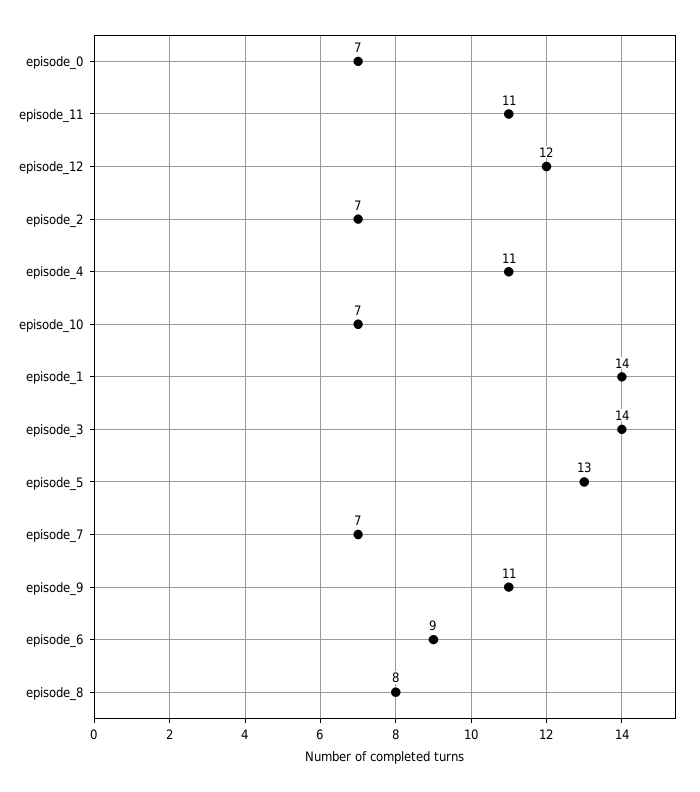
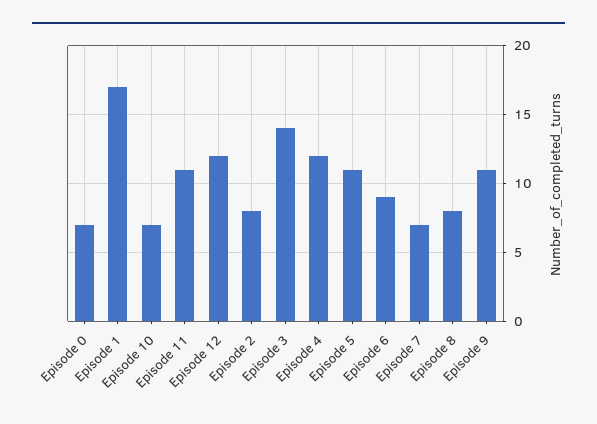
episode_2: 7 -> 8
episode_4: 11 -> 12
episode_1: 14 -> 17
episode_5: 13 -> 11

